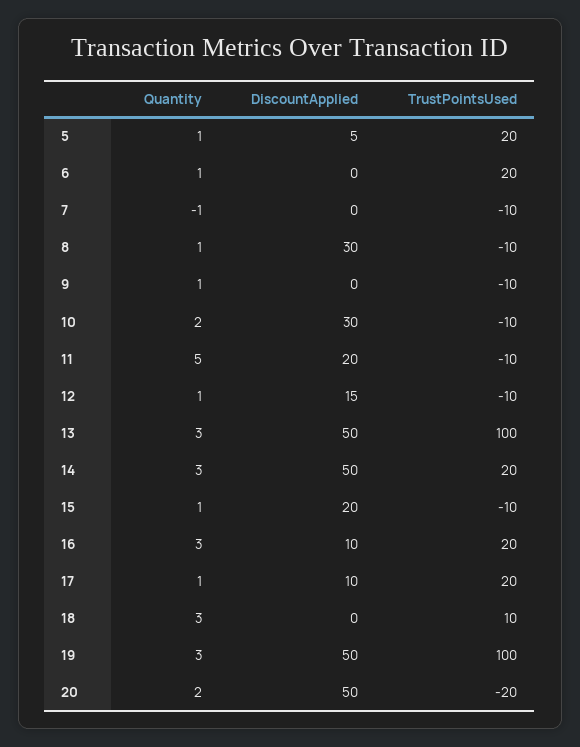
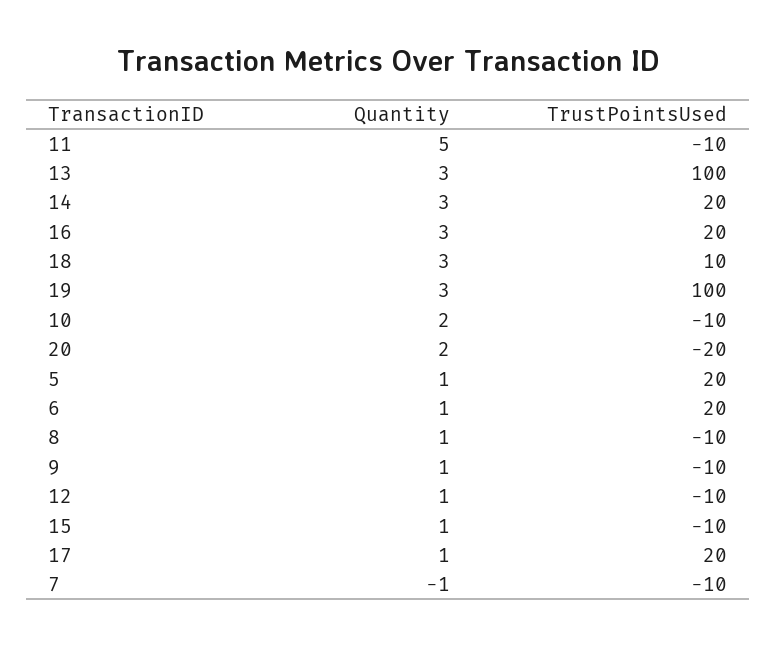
DiscountApplied, 5: 5 -> none
DiscountApplied, 6: 0 -> none
DiscountApplied, 7: 0 -> none
DiscountApplied, 8: 30 -> none
DiscountApplied, 9: 0 -> none
DiscountApplied, 10: 30 -> none
DiscountApplied, 11: 20 -> none
DiscountApplied, 12: 15 -> none
DiscountApplied, 13: 50 -> none
DiscountApplied, 14: 50 -> none
DiscountApplied, 15: 20 -> none
DiscountApplied, 16: 10 -> none
DiscountApplied, 17: 10 -> none
DiscountApplied, 18: 0 -> none
DiscountApplied, 19: 50 -> none
DiscountApplied, 20: 50 -> none

